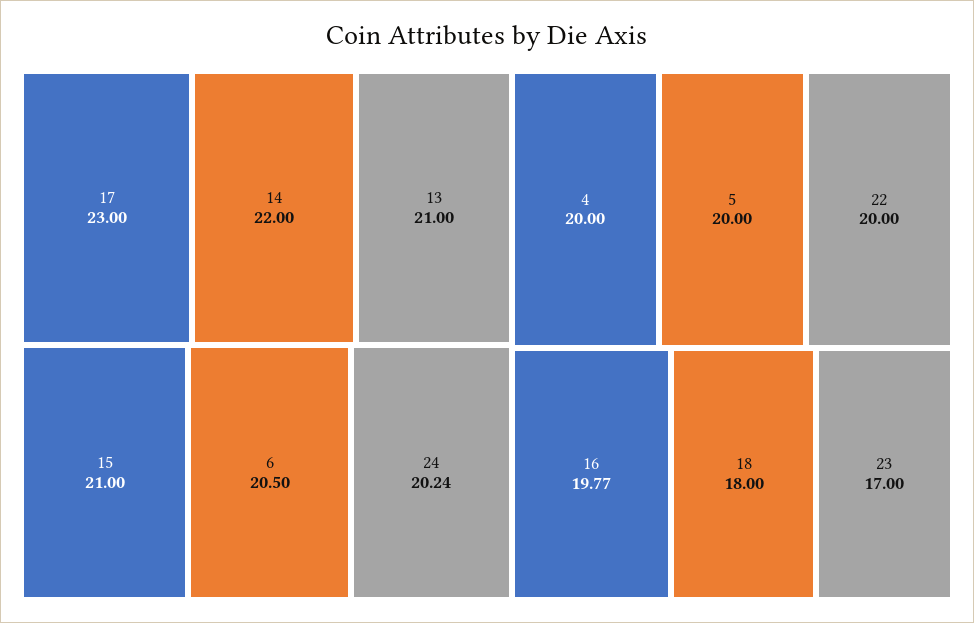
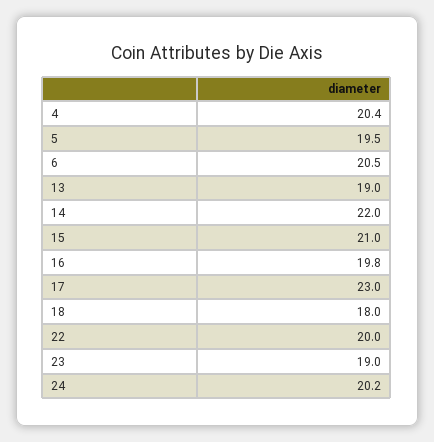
13: 21 -> 19
4: 20 -> 20.4
5: 20 -> 19.5
23: 17 -> 19

